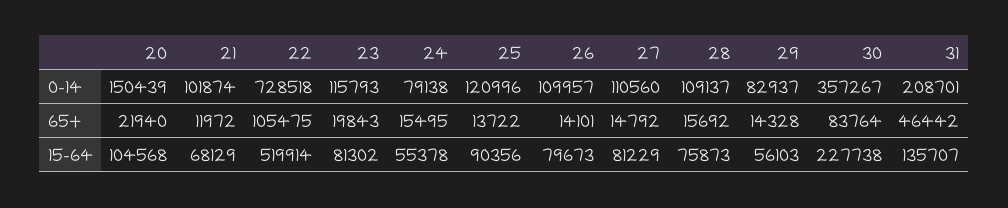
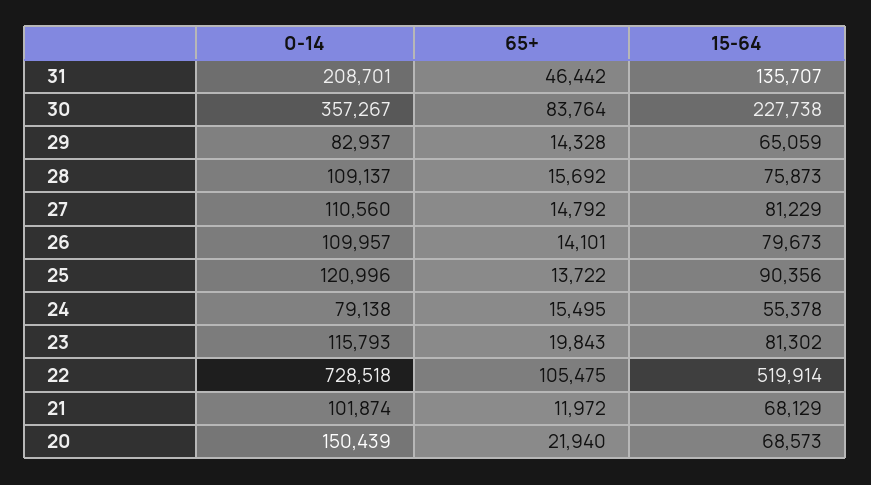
20, 15-64: 104568 -> 68573
29, 15-64: 56103 -> 65059

